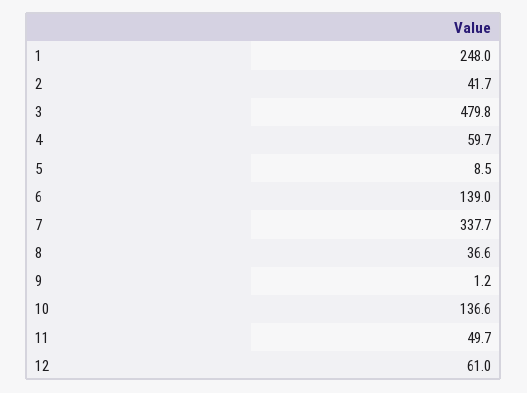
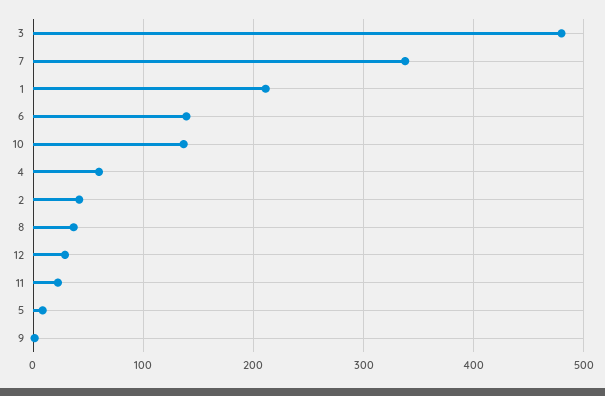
1: 248 -> 210
11: 49.7 -> 20
12: 61 -> 30

